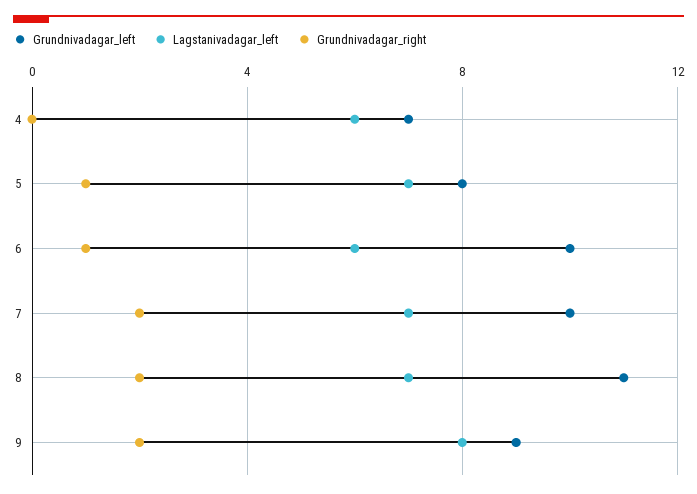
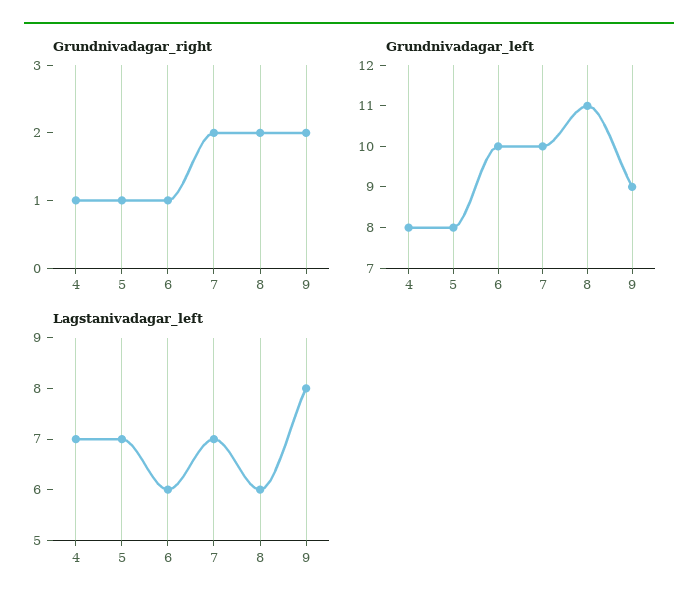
Grundnivadagar_left, 4: 7 -> 8
Lagstanivadagar_left, 4: 6 -> 7
Grundnivadagar_right, 4: 0 -> 1
Lagstanivadagar_left, 8: 7 -> 6

